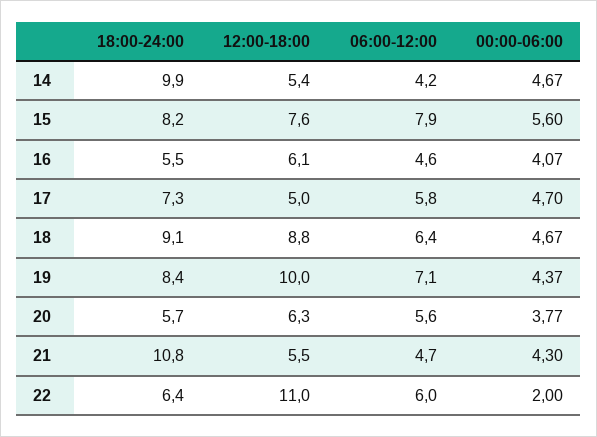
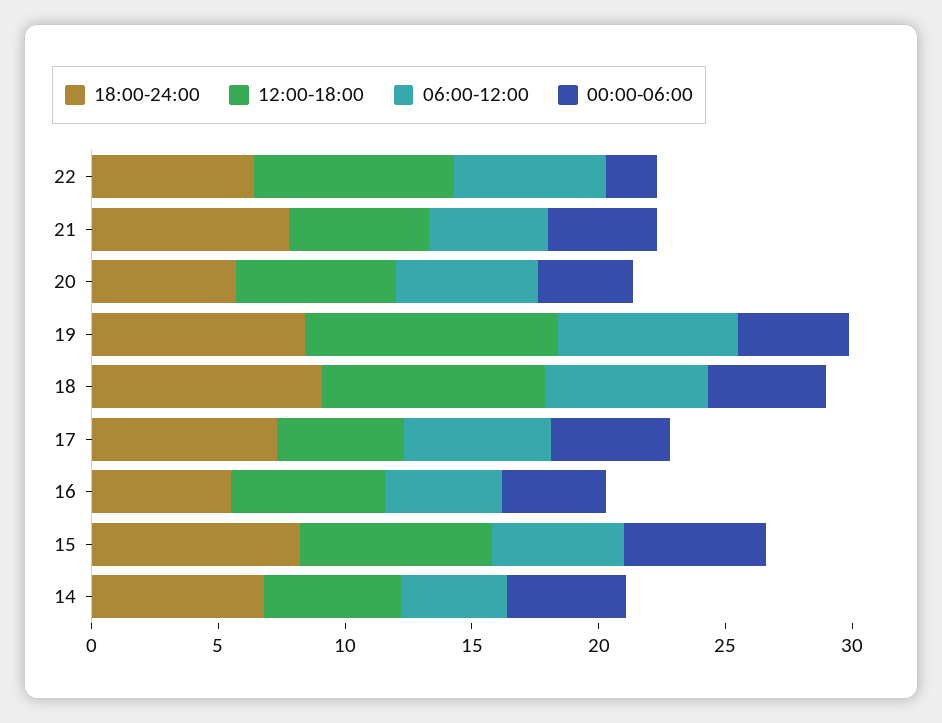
18:00-24:00, 14: 9.9 -> 7
06:00-12:00, 15: 7.9 -> 5
18:00-24:00, 21: 10.8 -> 8
12:00-18:00, 22: 11 -> 8

